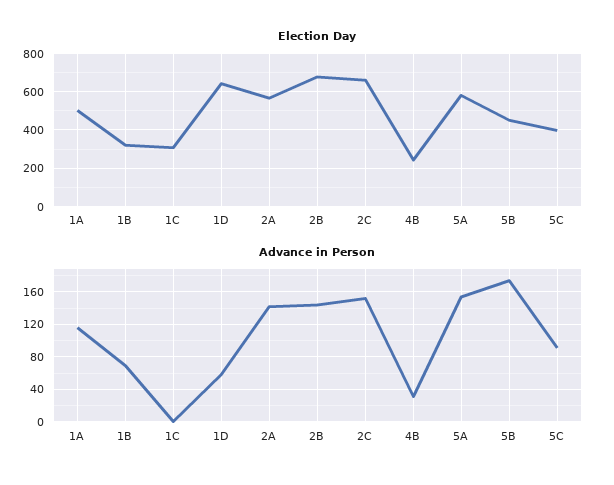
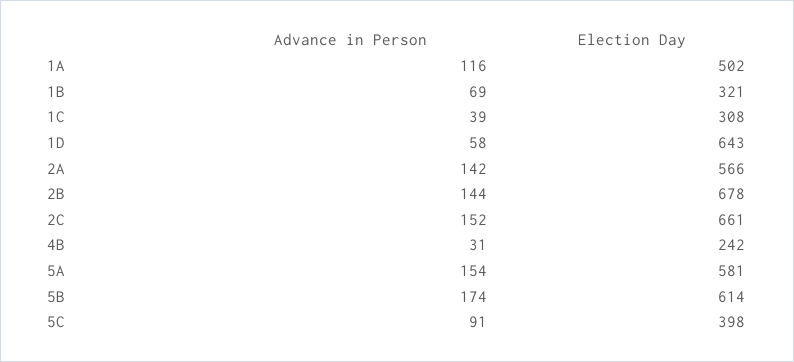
Election Day, 5B: 450 -> 614
Advance in Person, 1C: 0 -> 39

